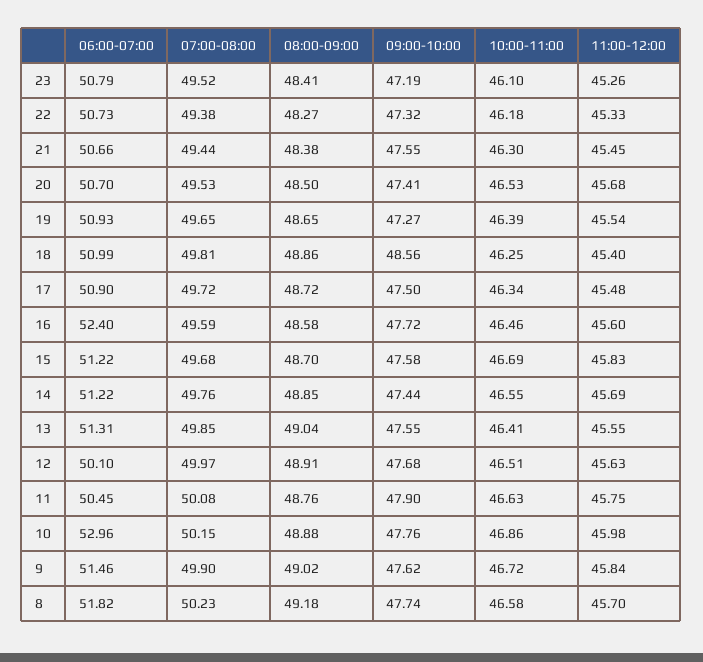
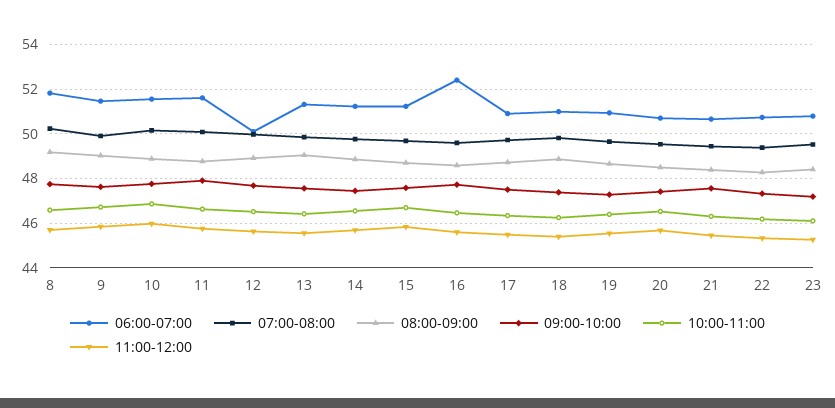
09:00-10:00, 18: 48.56 -> 47.5
06:00-07:00, 11: 50.45 -> 51.5
06:00-07:00, 10: 52.96 -> 51.5

